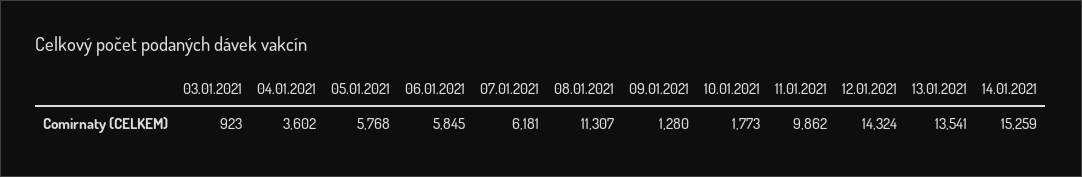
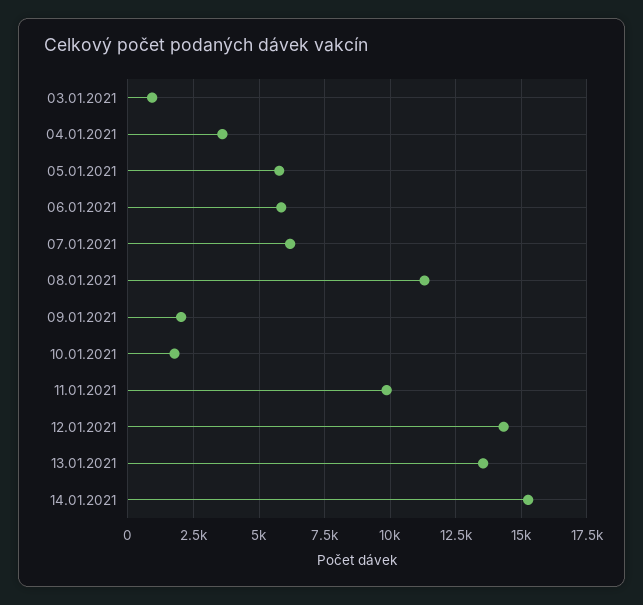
09.01.2021: 1280 -> 2000

